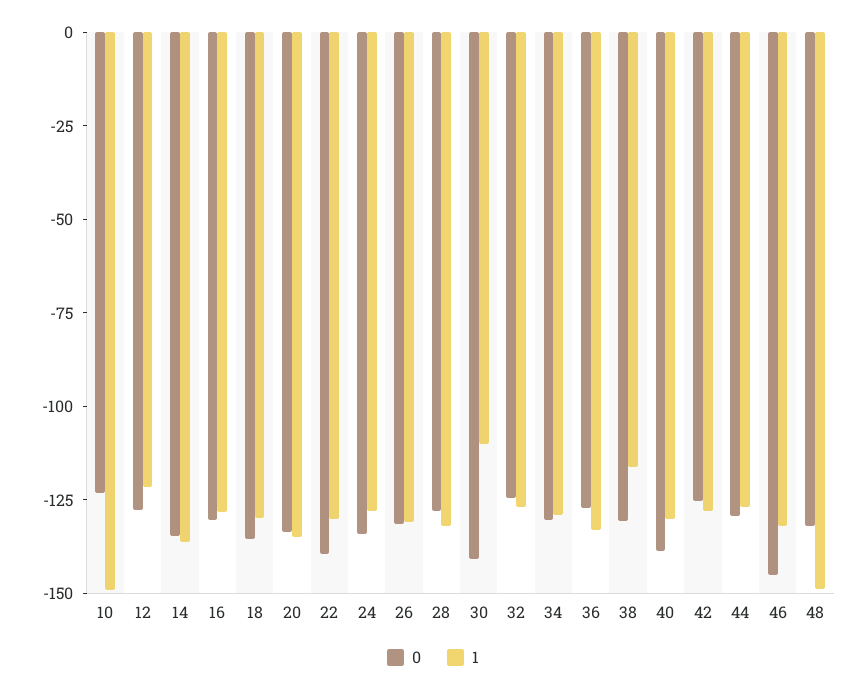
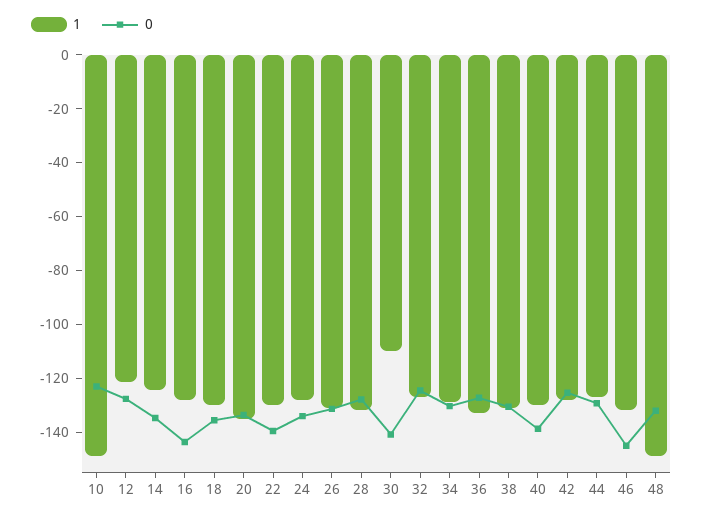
1, 14: -135 -> -125
0, 16: -130 -> -145
1, 38: -115 -> -130

